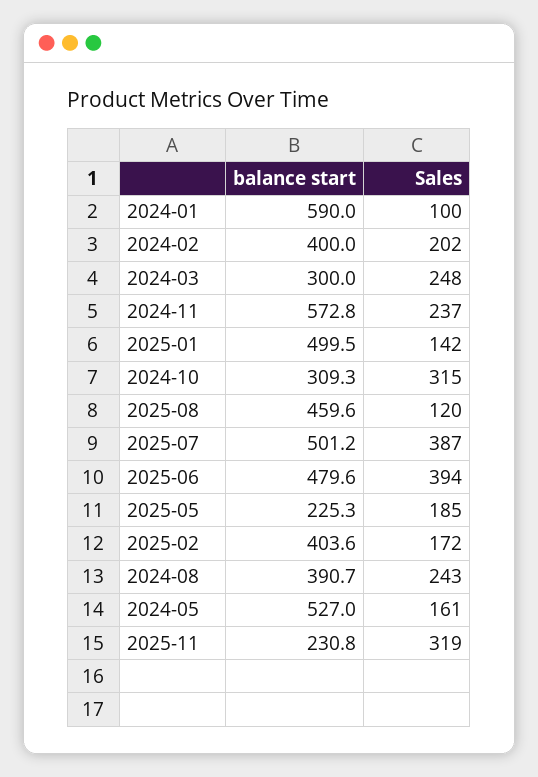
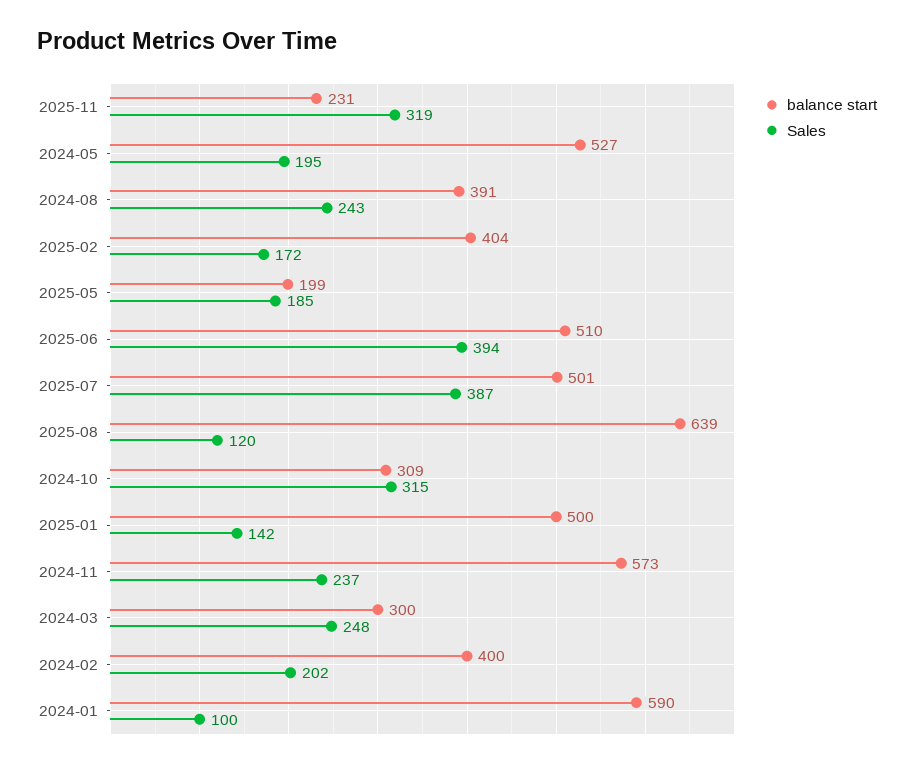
balance start, 2025-08: 459.6 -> 639
balance start, 2025-06: 479.6 -> 510
balance start, 2025-05: 225.3 -> 199
Sales, 2024-05: 161 -> 195

